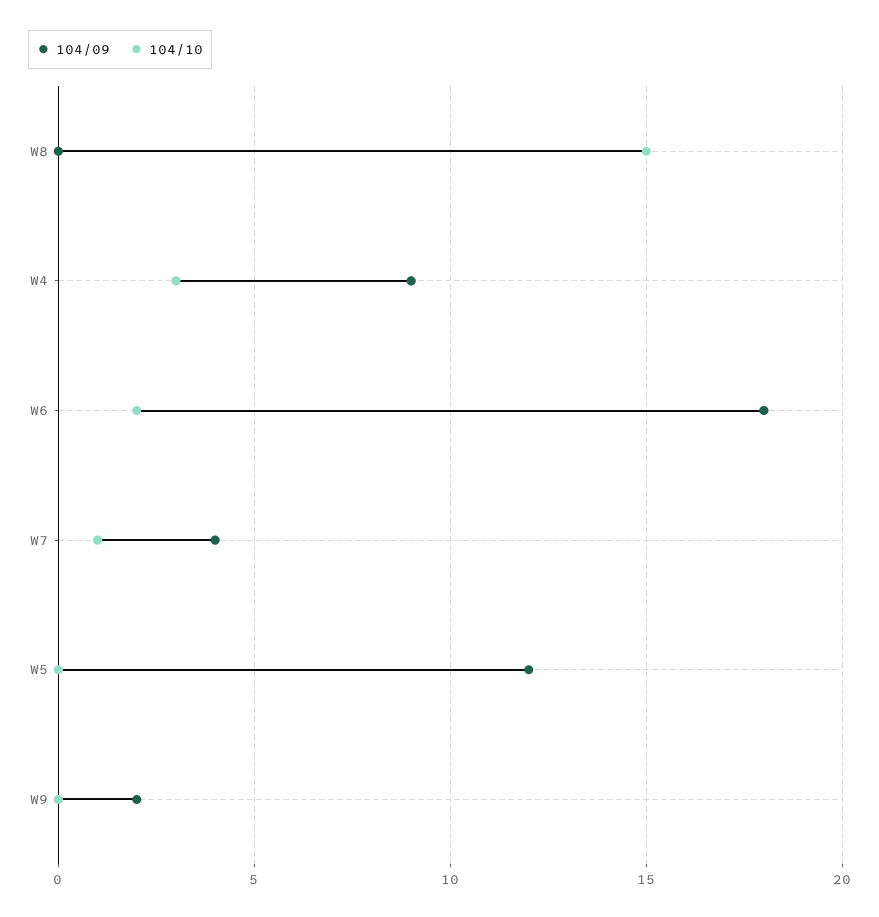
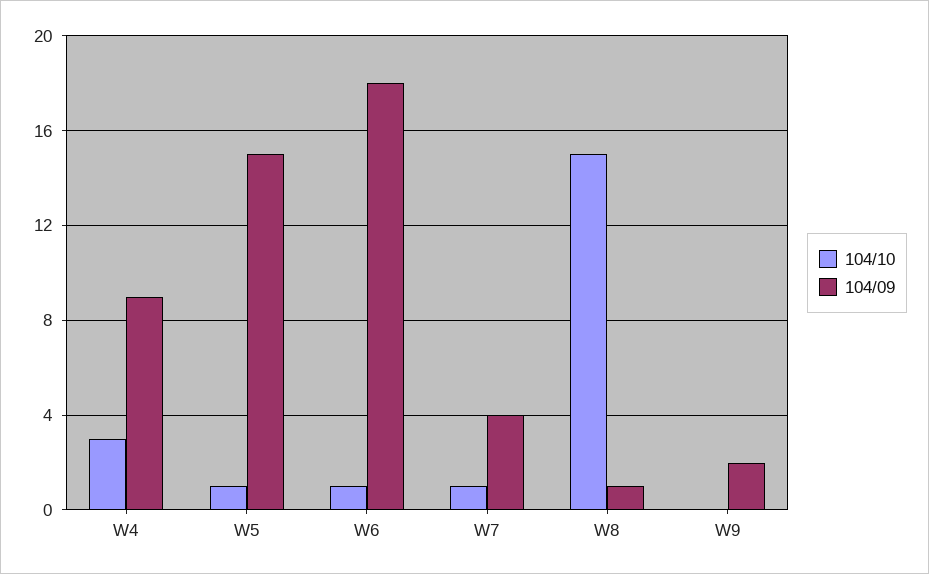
104/09, W8: 0 -> 1
104/10, W6: 2 -> 1
104/09, W5: 12 -> 15
104/10, W5: 0 -> 1

